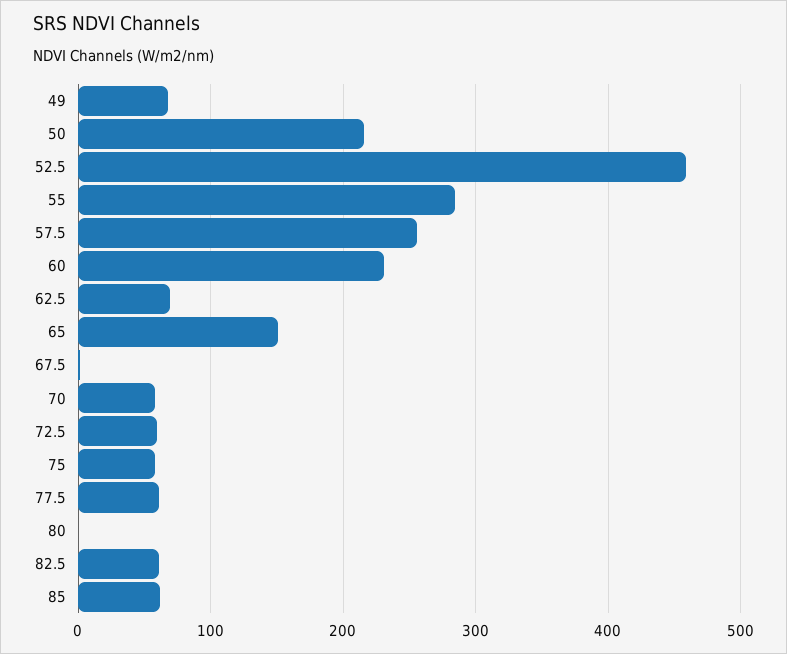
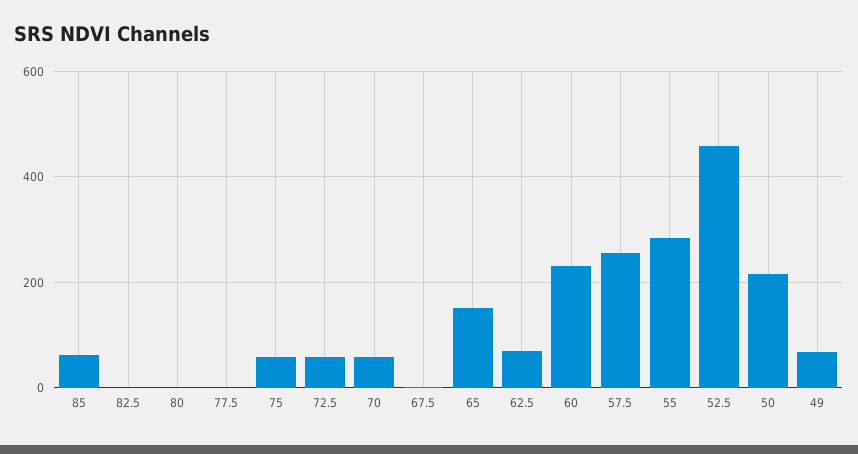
77.5: 60 -> 0
82.5: 60 -> 0

